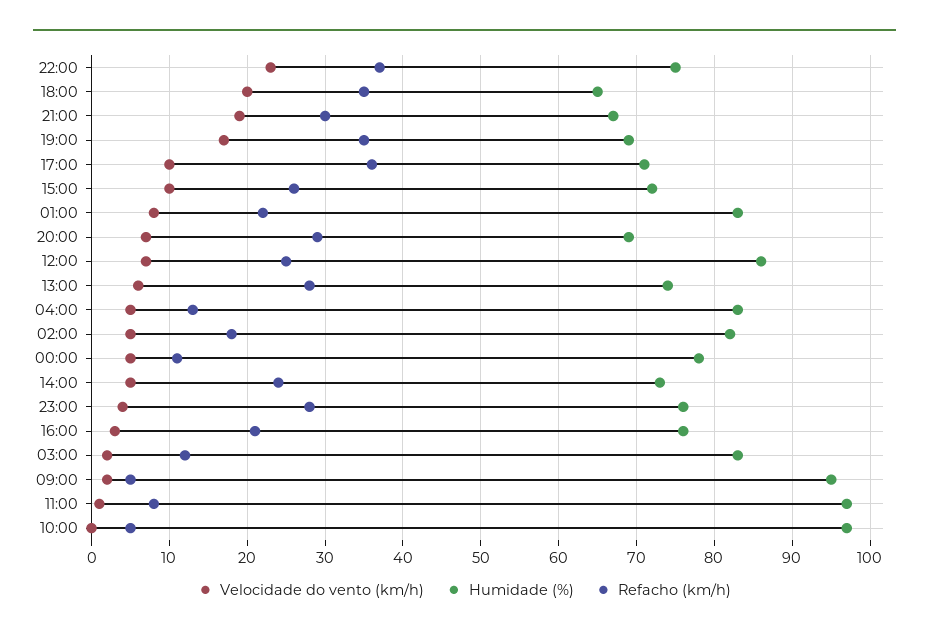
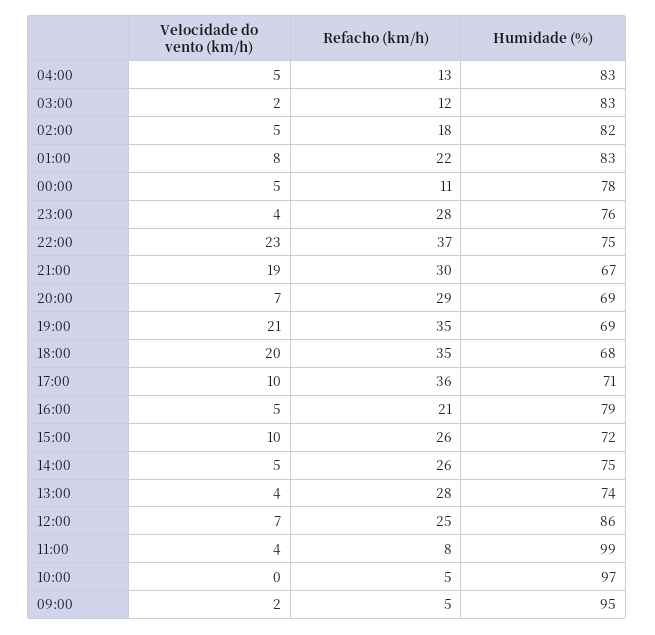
Humidade (%), 18:00: 65 -> 68
Velocidade do vento (km/h), 19:00: 17 -> 21
Velocidade do vento (km/h), 13:00: 6 -> 4
Humidade (%), 14:00: 73 -> 75
Refacho (km/h), 14:00: 24 -> 26
Velocidade do vento (km/h), 16:00: 3 -> 5
Humidade (%), 16:00: 76 -> 79
Velocidade do vento (km/h), 11:00: 1 -> 4
Humidade (%), 11:00: 97 -> 99

